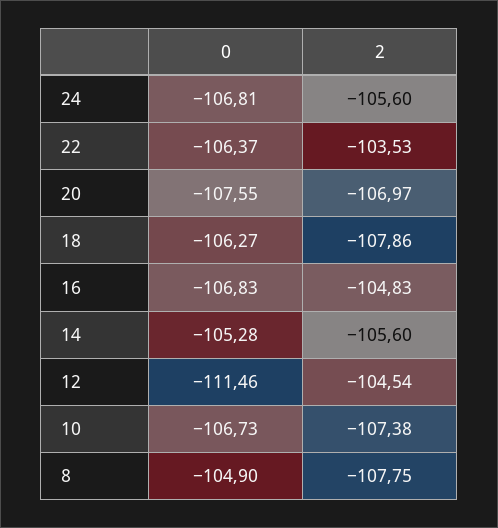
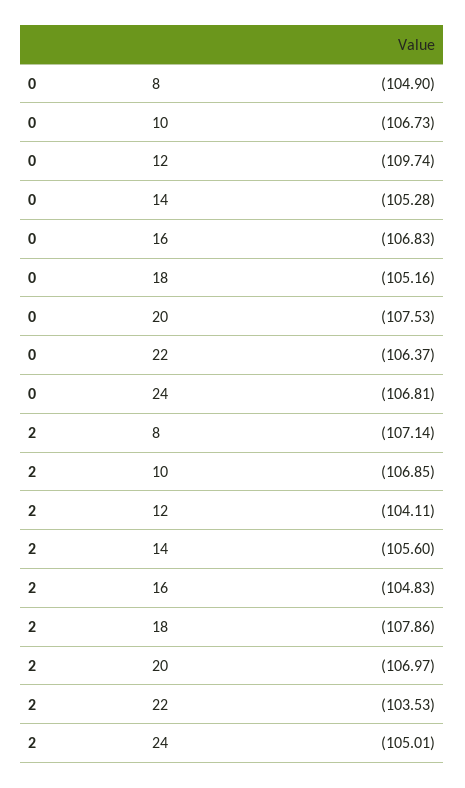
2, 24: -105.6 -> -105.01
0, 20: -107.55 -> -107.53
0, 18: -106.27 -> -105.16
0, 12: -111.46 -> -109.74
2, 12: -104.54 -> -104.11
2, 10: -107.38 -> -106.85
2, 8: -107.75 -> -107.14

